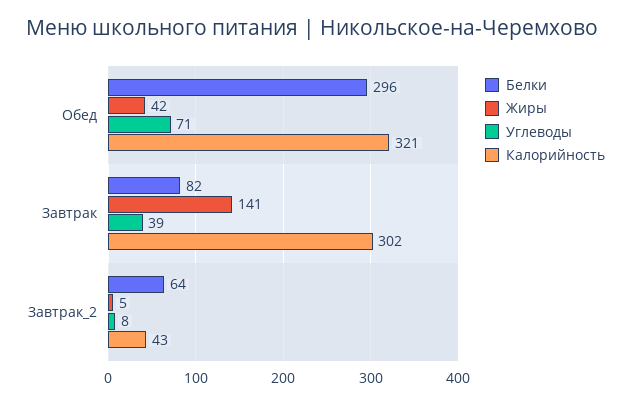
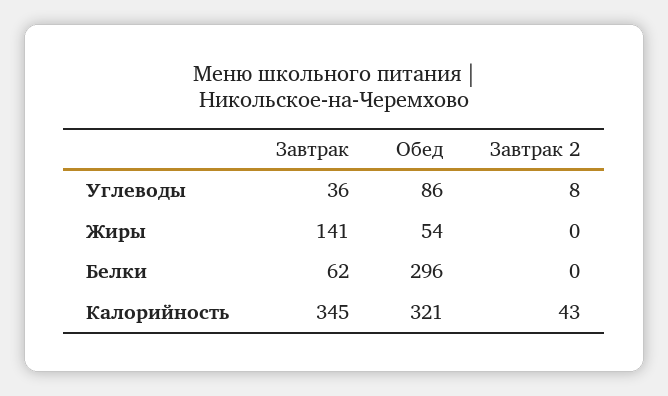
Жиры, Обед: 42 -> 54
Углеводы, Обед: 71 -> 86
Белки, Завтрак: 82 -> 62
Углеводы, Завтрак: 39 -> 36
Калорийность, Завтрак: 302 -> 345
Белки, Завтрак_2: 64 -> 0
Жиры, Завтрак_2: 5 -> 0

